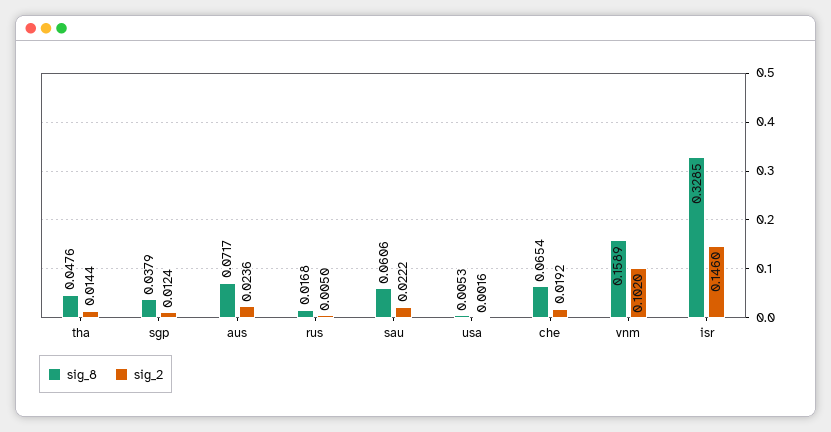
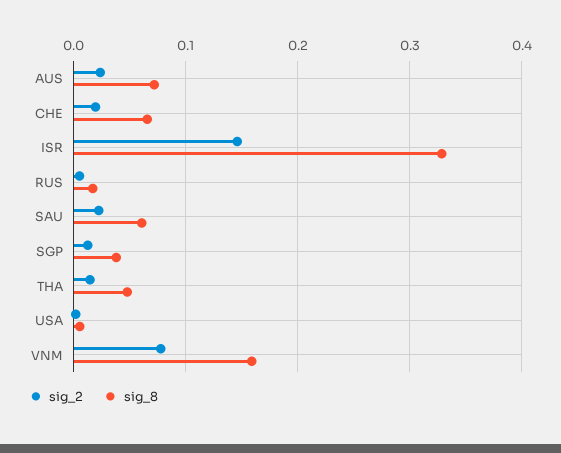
sig_2, vnm: 0.102 -> 0.08

